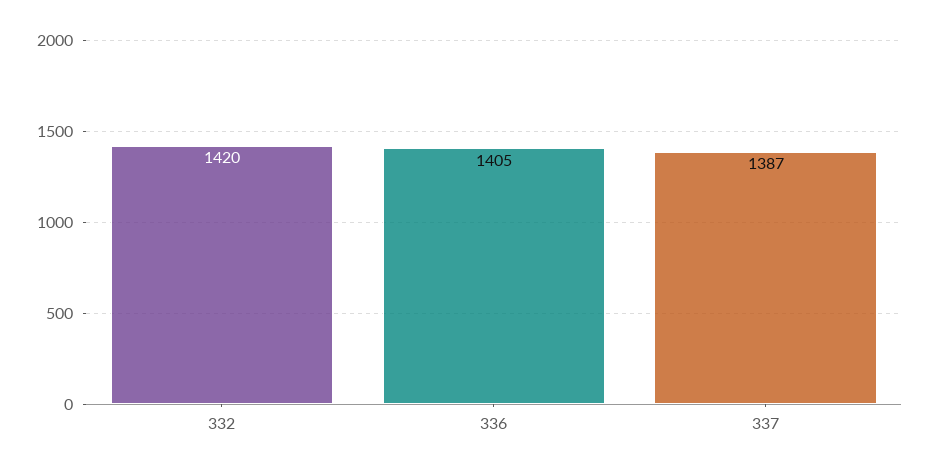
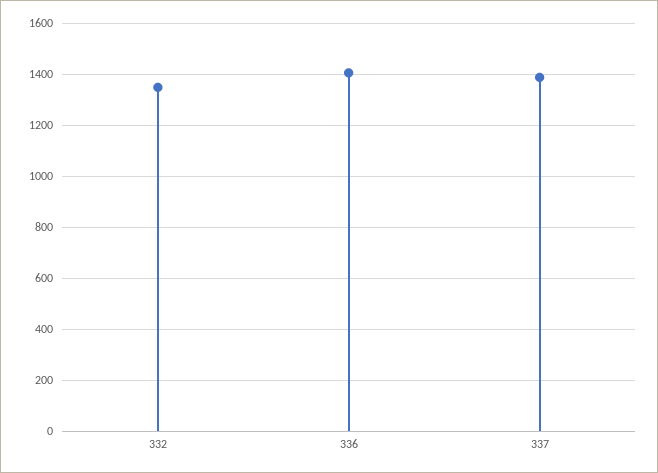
332: 1420 -> 1350

